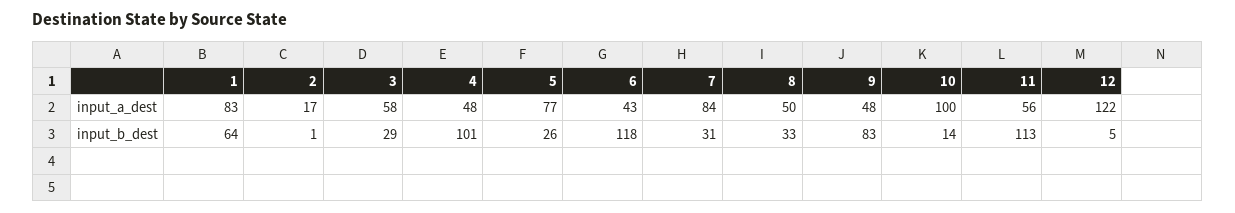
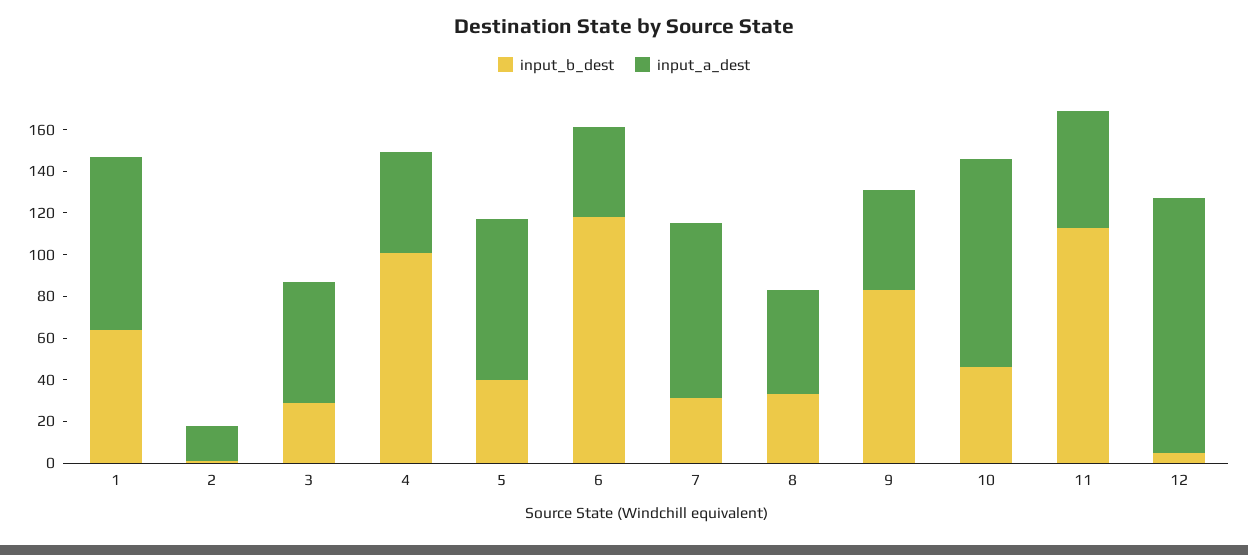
input_b_dest, 5: 26 -> 40
input_b_dest, 10: 14 -> 45

